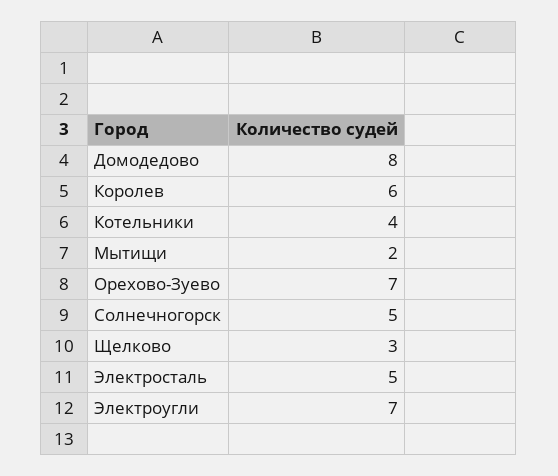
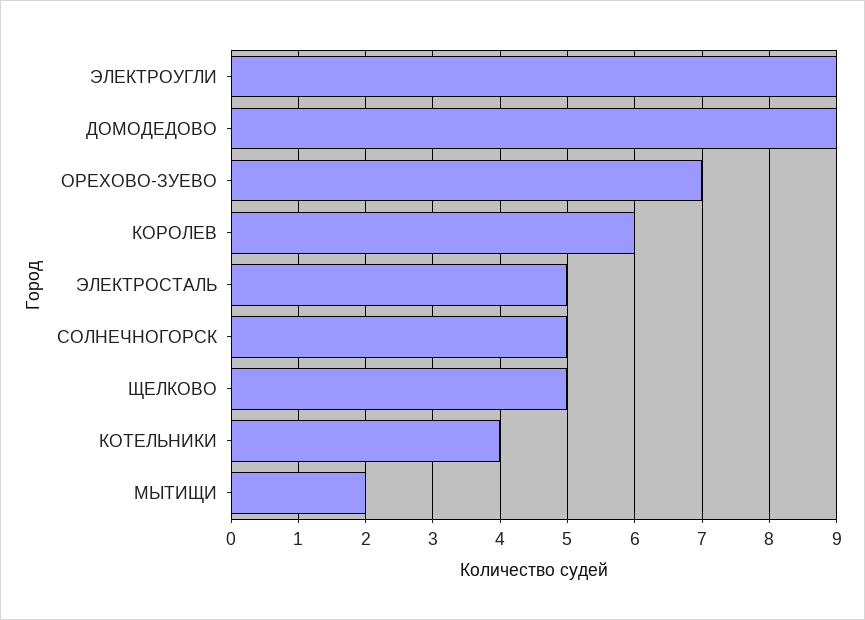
Домодедово: 8 -> 9
Щелково: 3 -> 5
Электроугли: 7 -> 9

